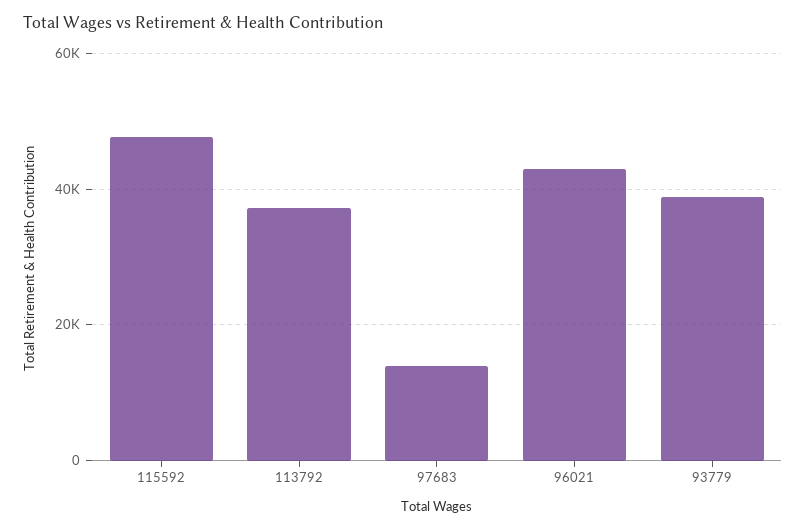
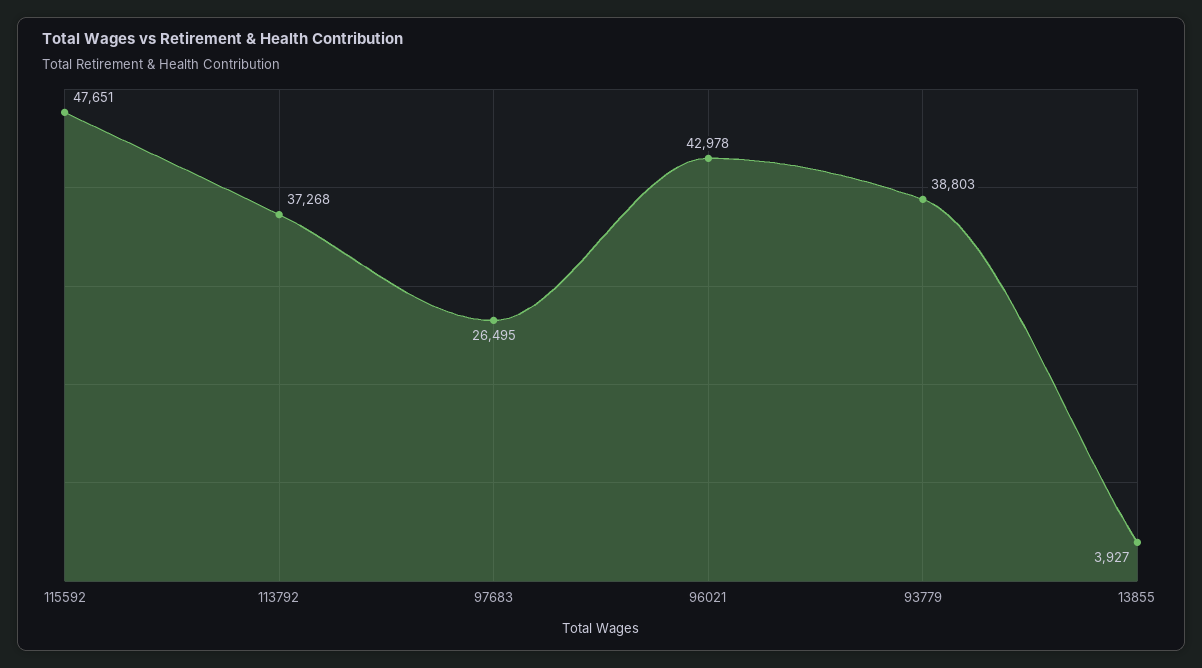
97683: 14000 -> 26495
13855: none -> 3927

